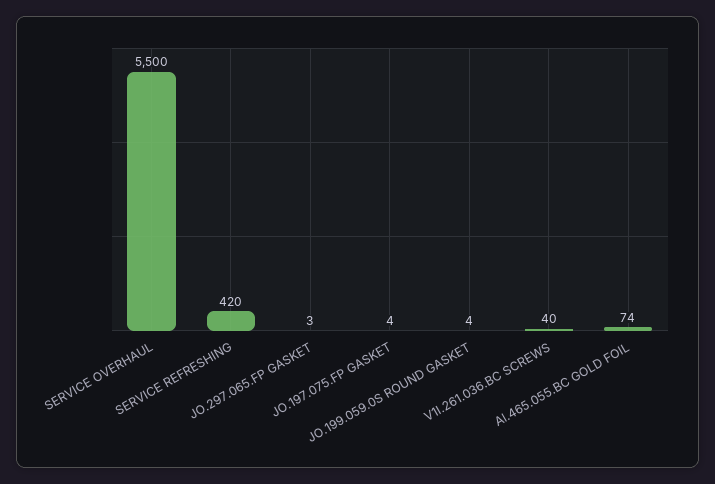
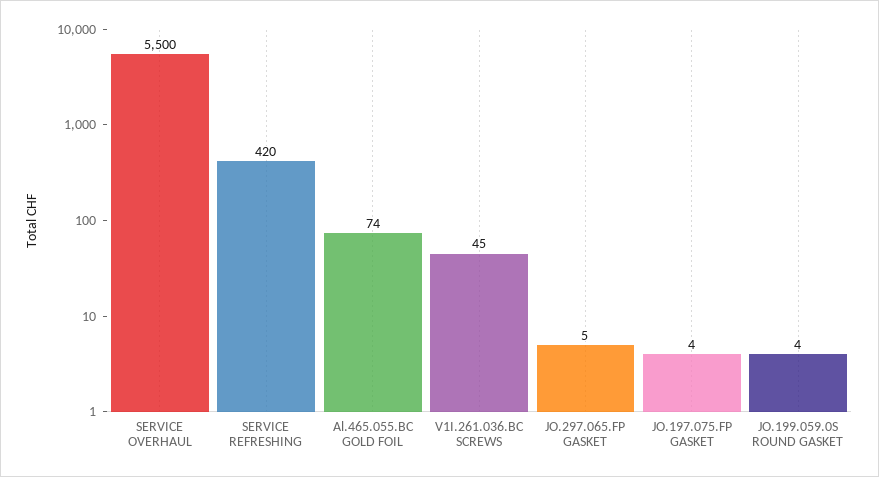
JO.297.065.FP GASKET: 3 -> 5
V1I.261.036.BC SCREWS: 40 -> 45

